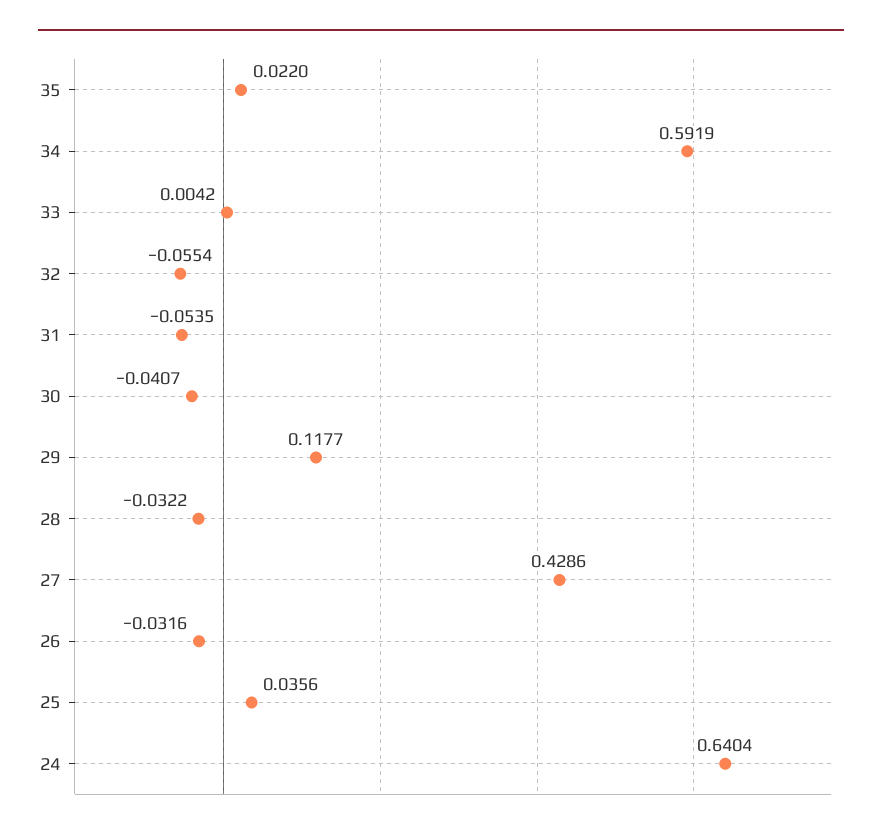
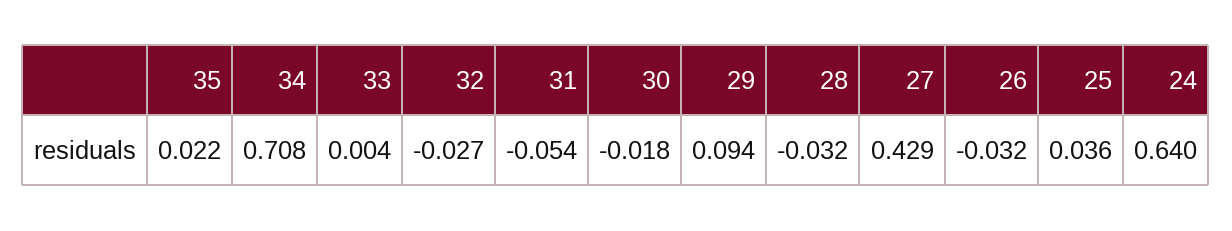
34: 0.5919 -> 0.708
32: -0.0554 -> -0.027
30: -0.0407 -> -0.018
29: 0.1177 -> 0.094

